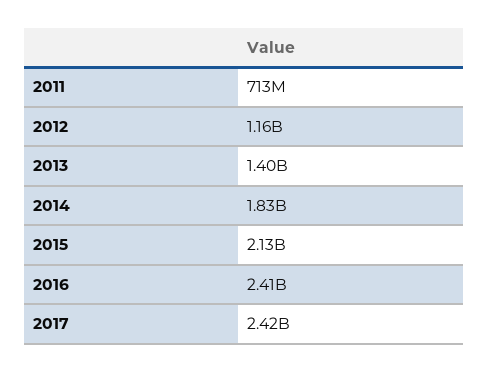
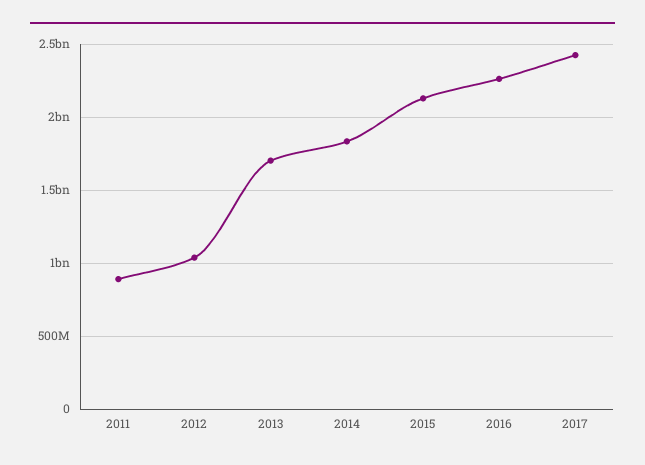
2011: 713000000 -> 900000000
2012: 1160000000 -> 1050000000
2013: 1400000000 -> 1700000000
2016: 2410000000 -> 2250000000

